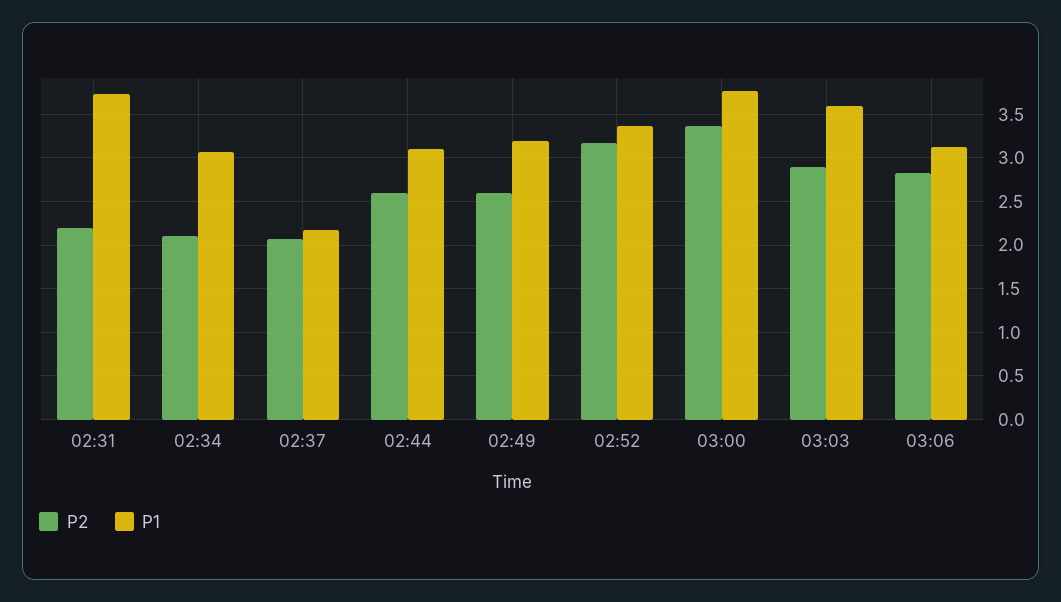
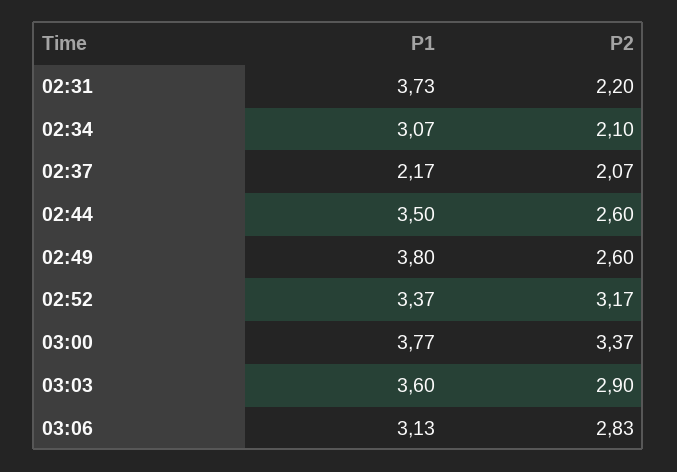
P1, 02:44: 3.1 -> 3.5
P1, 02:49: 3.2 -> 3.8

